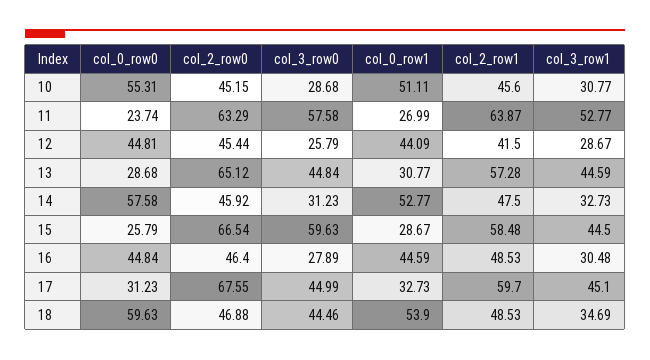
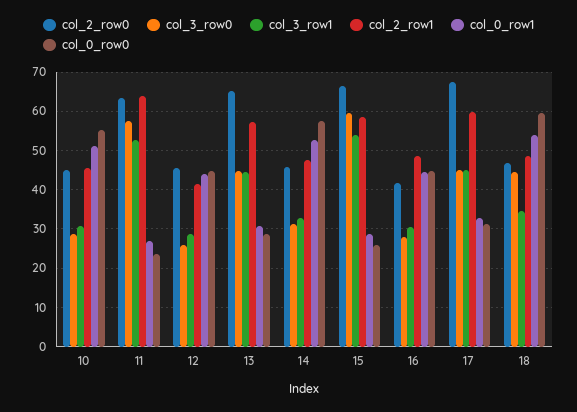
col_3_row1, 15: 44.5 -> 54
col_2_row0, 16: 46.4 -> 42

